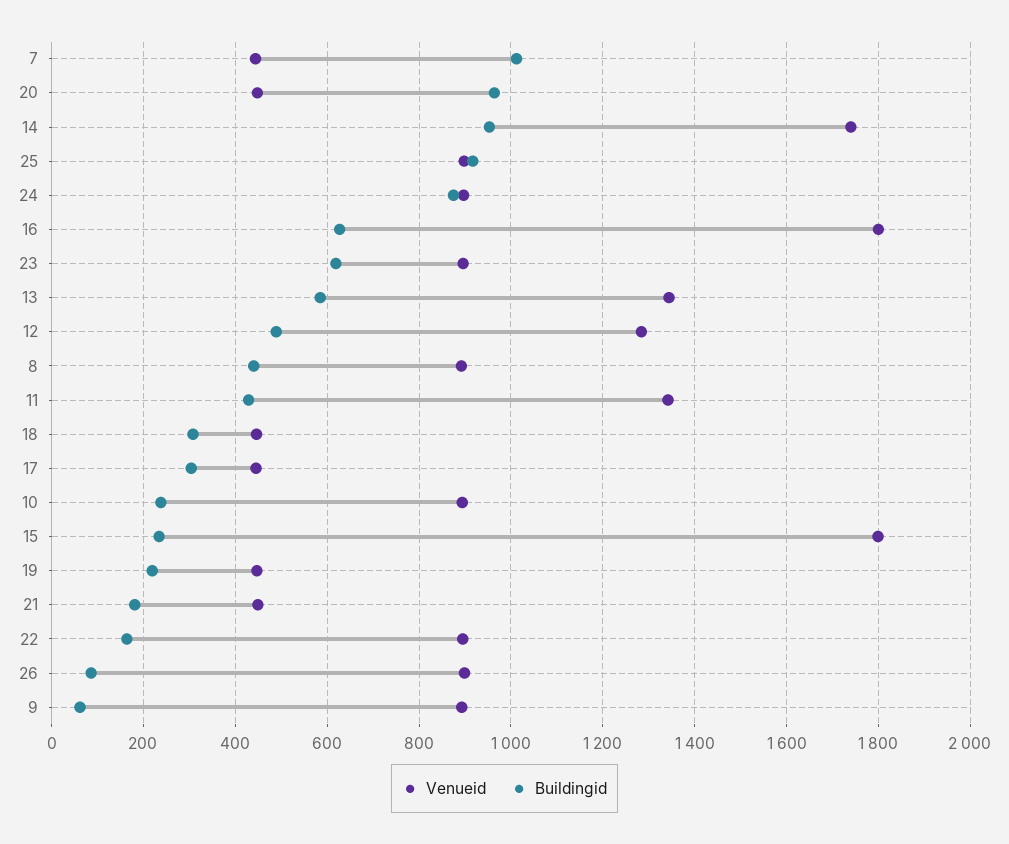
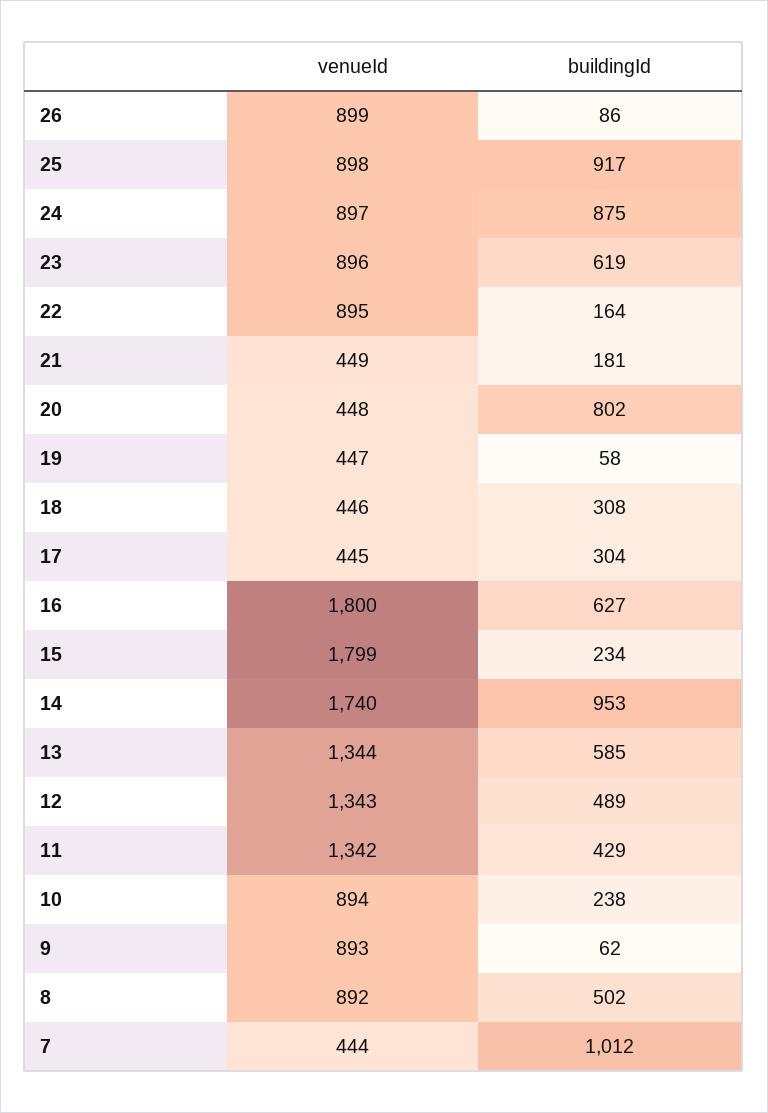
Buildingid, 20: 960 -> 802
Venueid, 12: 1280 -> 1343
Buildingid, 8: 440 -> 502
Buildingid, 19: 220 -> 58

